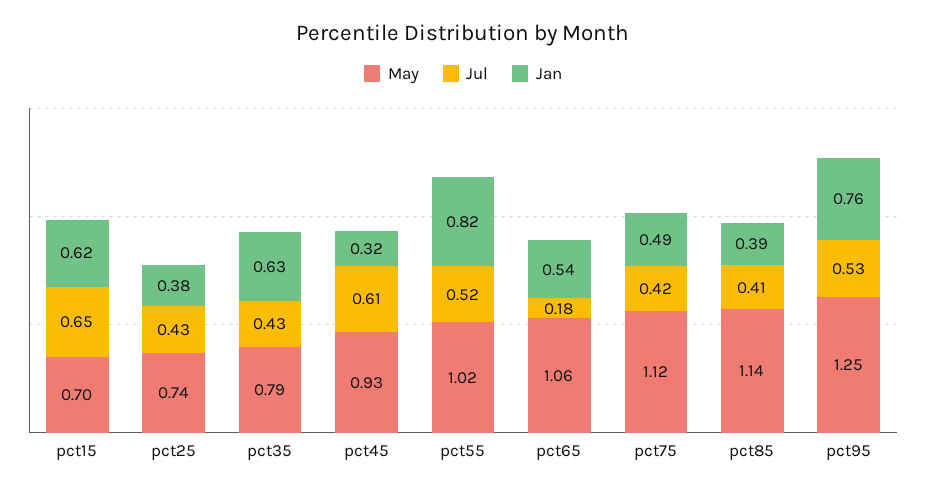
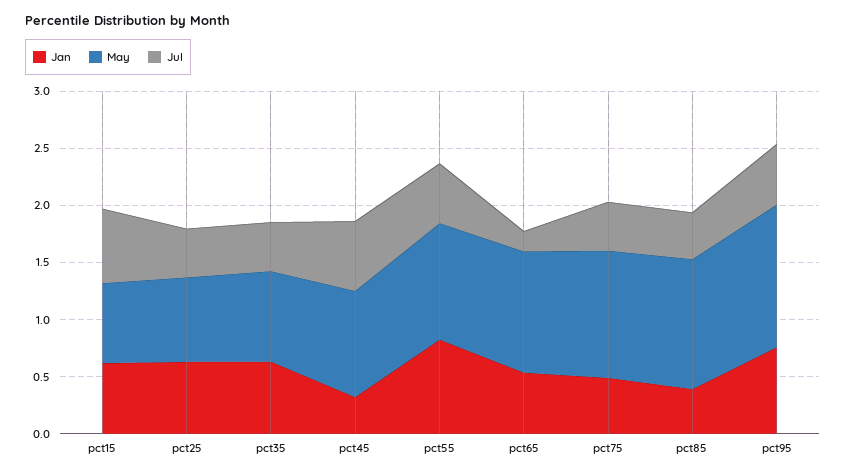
Jan, pct25: 0.38 -> 0.6

